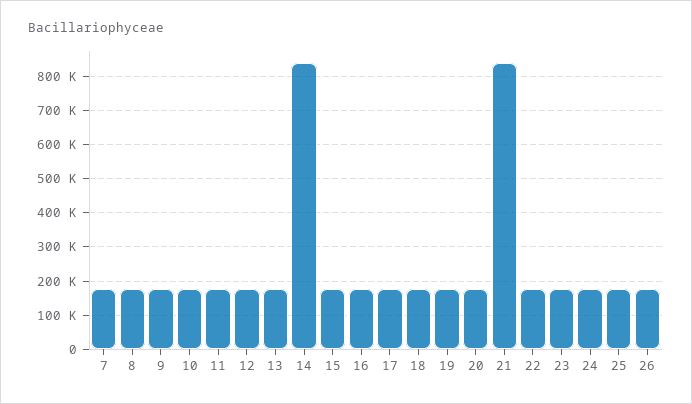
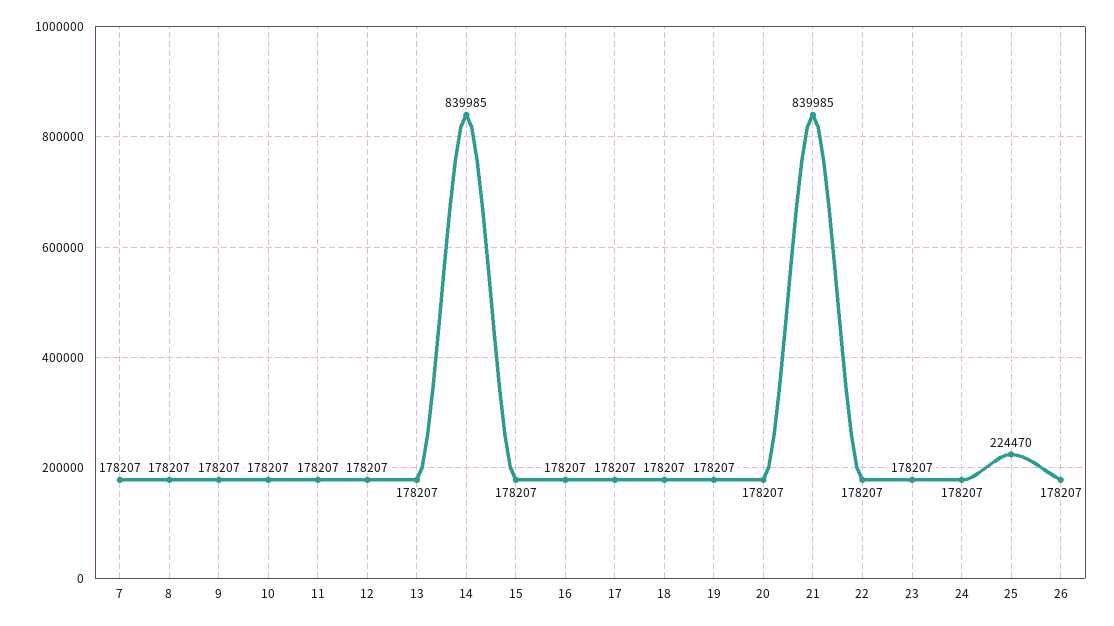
25: 180000 -> 224470

